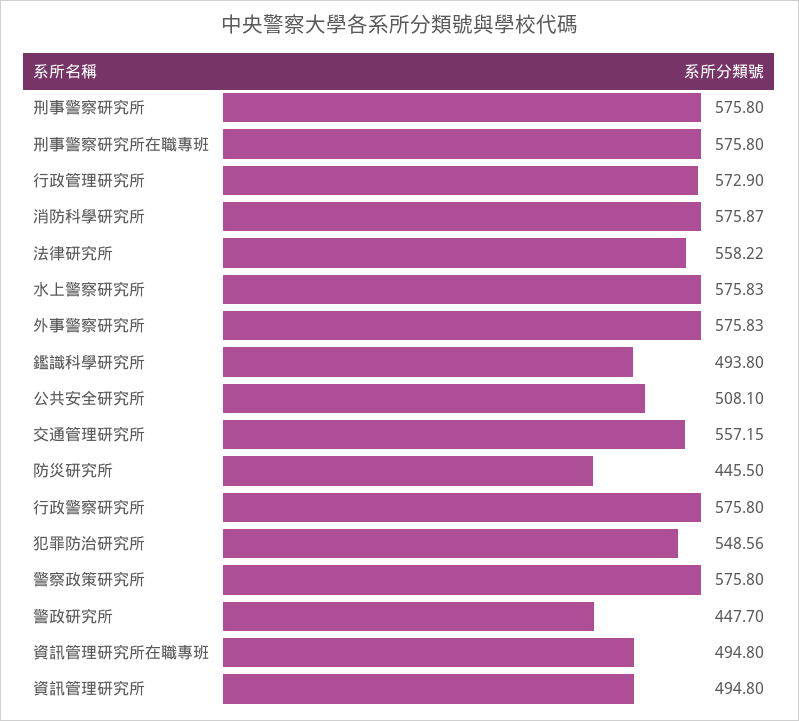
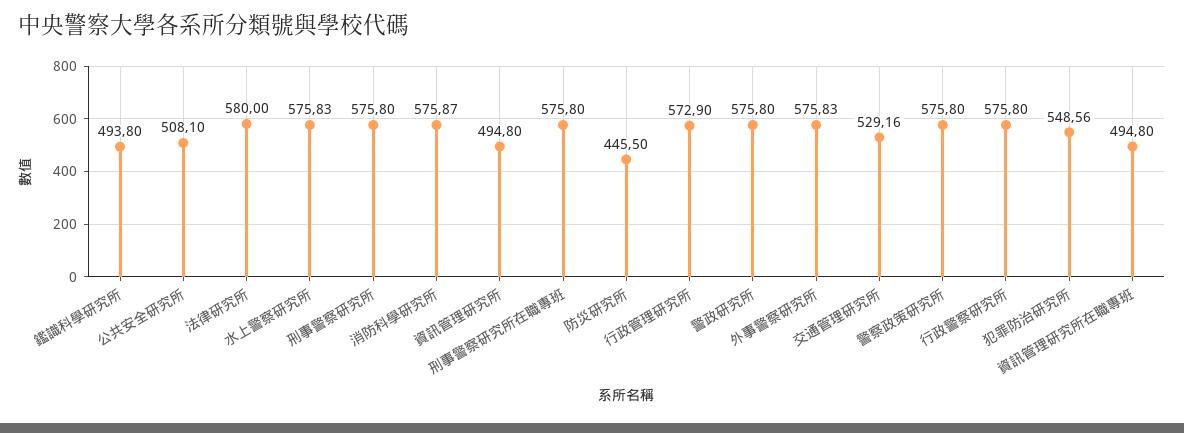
法律研究所: 558.22 -> 580
交通管理研究所: 557.15 -> 529.16
警政研究所: 447.7 -> 575.8

